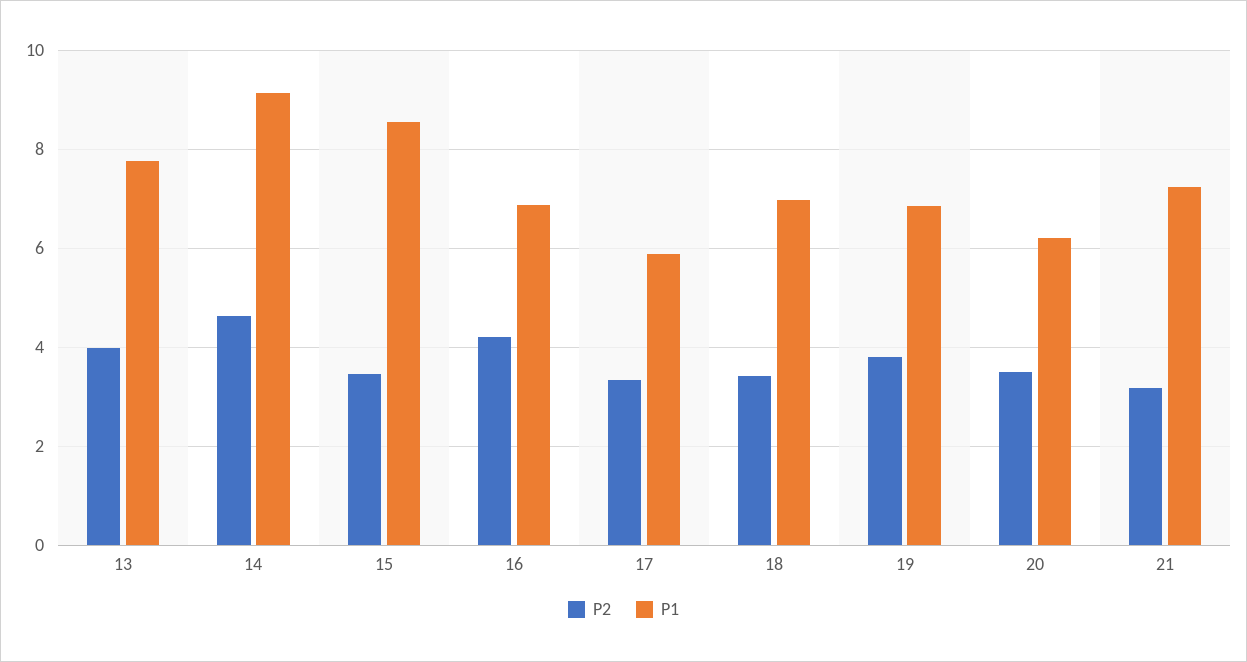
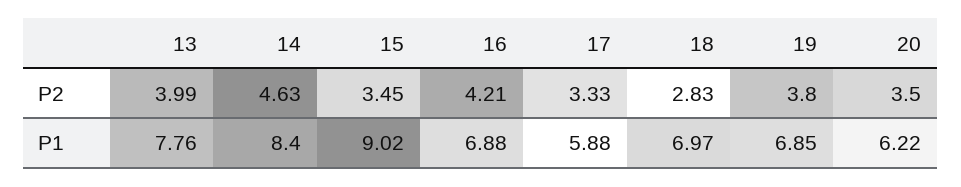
P1, 14: 9.2 -> 8.4
P1, 15: 8.6 -> 9.02
P2, 18: 3.4 -> 2.83
P2, 21: 3.2 -> none
P1, 21: 7.2 -> none

